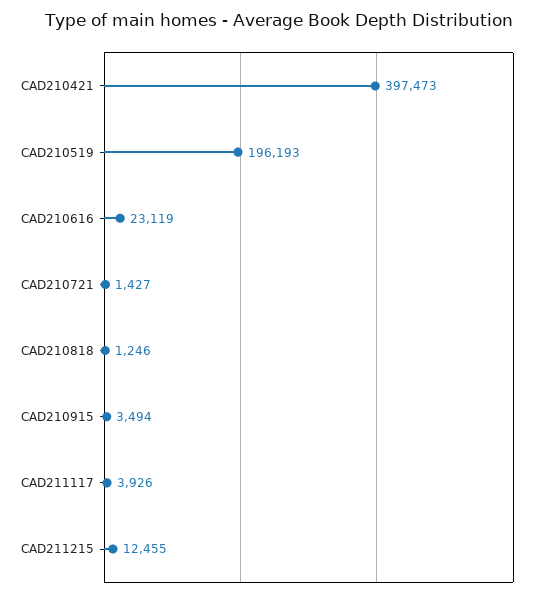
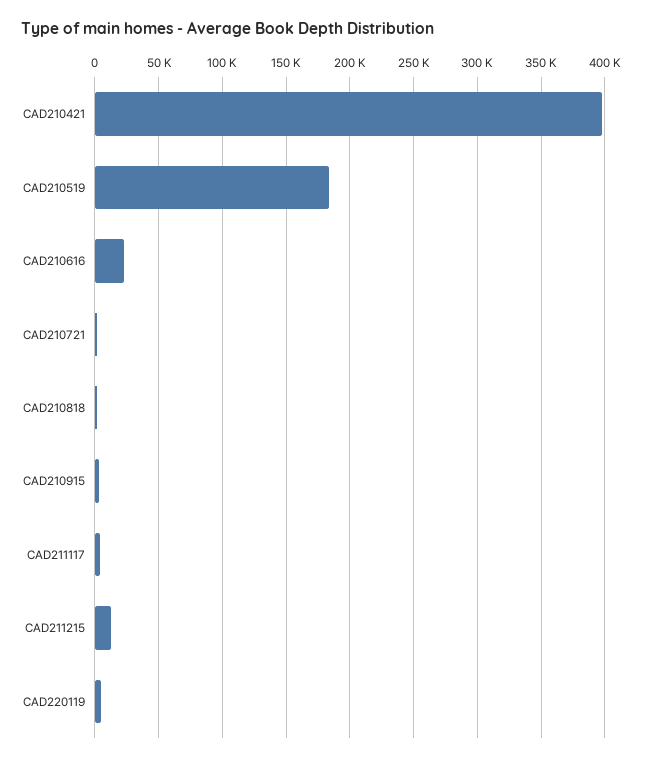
CAD210519: 196193 -> 185000
CAD220119: none -> 5000

